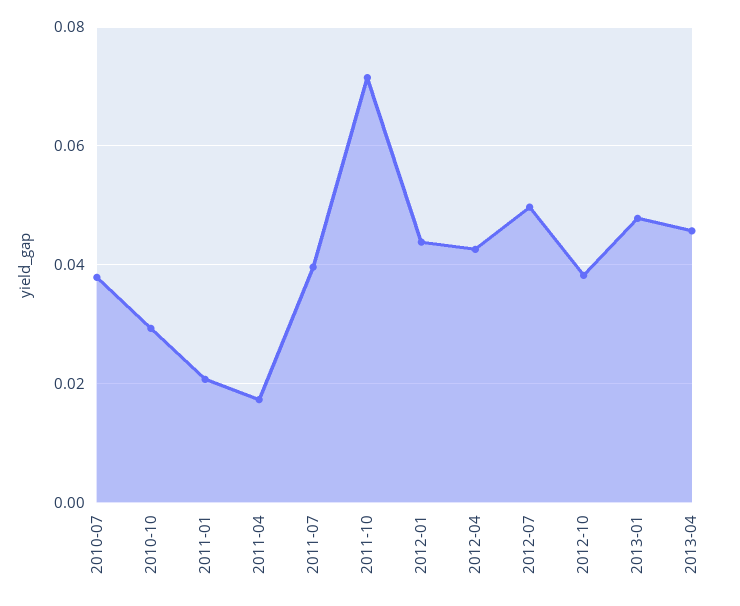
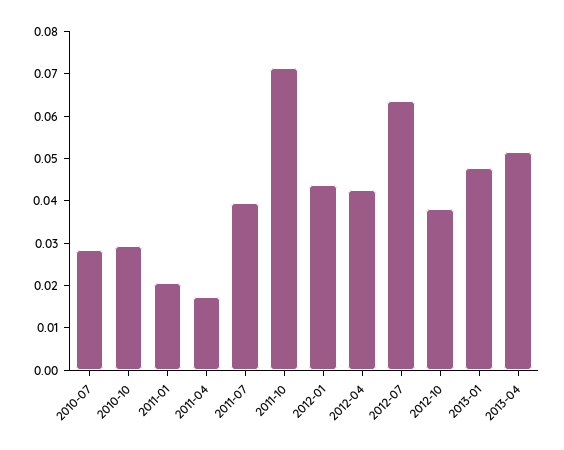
2010-07: 0.038 -> 0.028
2012-07: 0.05 -> 0.064
2013-04: 0.046 -> 0.052

